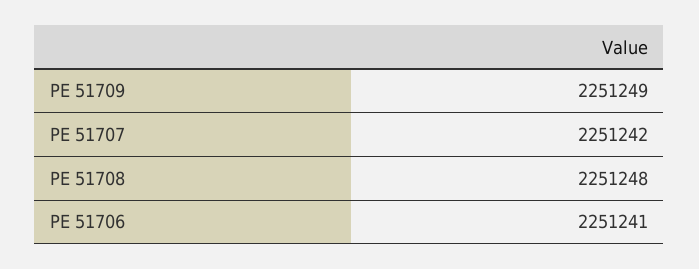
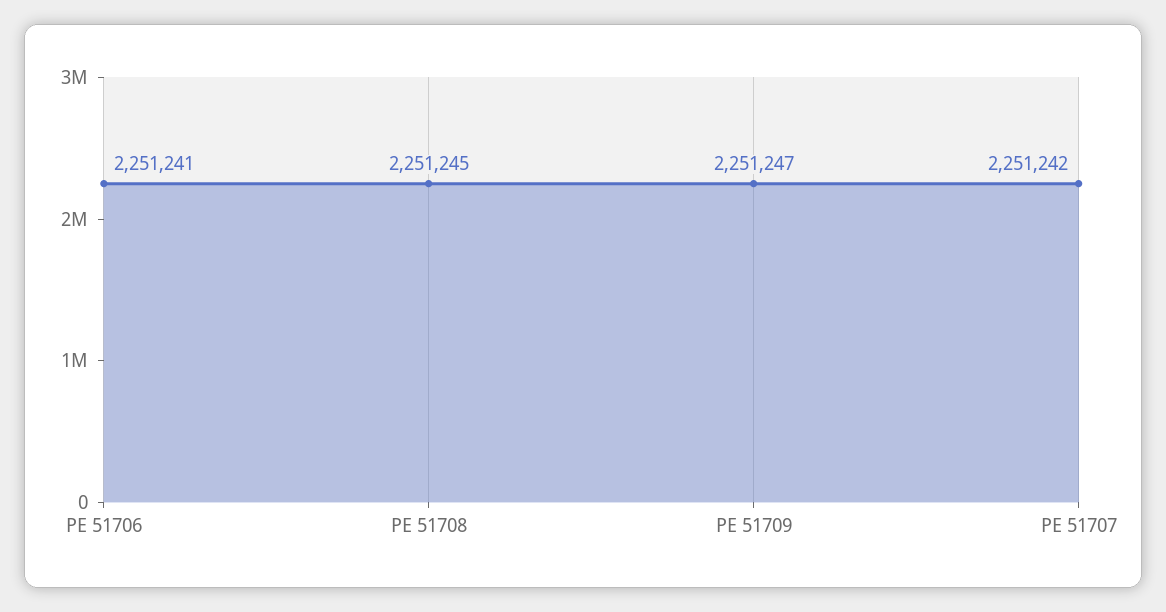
PE 51709: 2251249 -> 2251247
PE 51708: 2251248 -> 2251245

